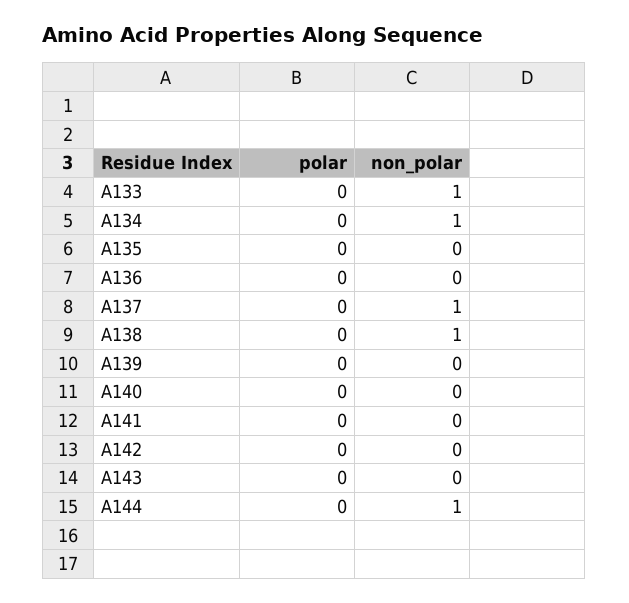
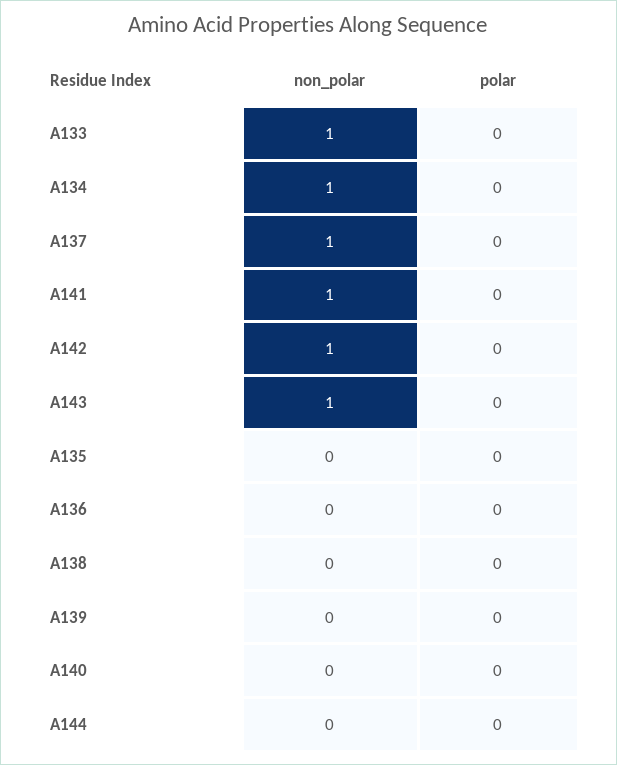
non_polar, A138: 1 -> 0
non_polar, A141: 0 -> 1
non_polar, A142: 0 -> 1
non_polar, A143: 0 -> 1
non_polar, A144: 1 -> 0

